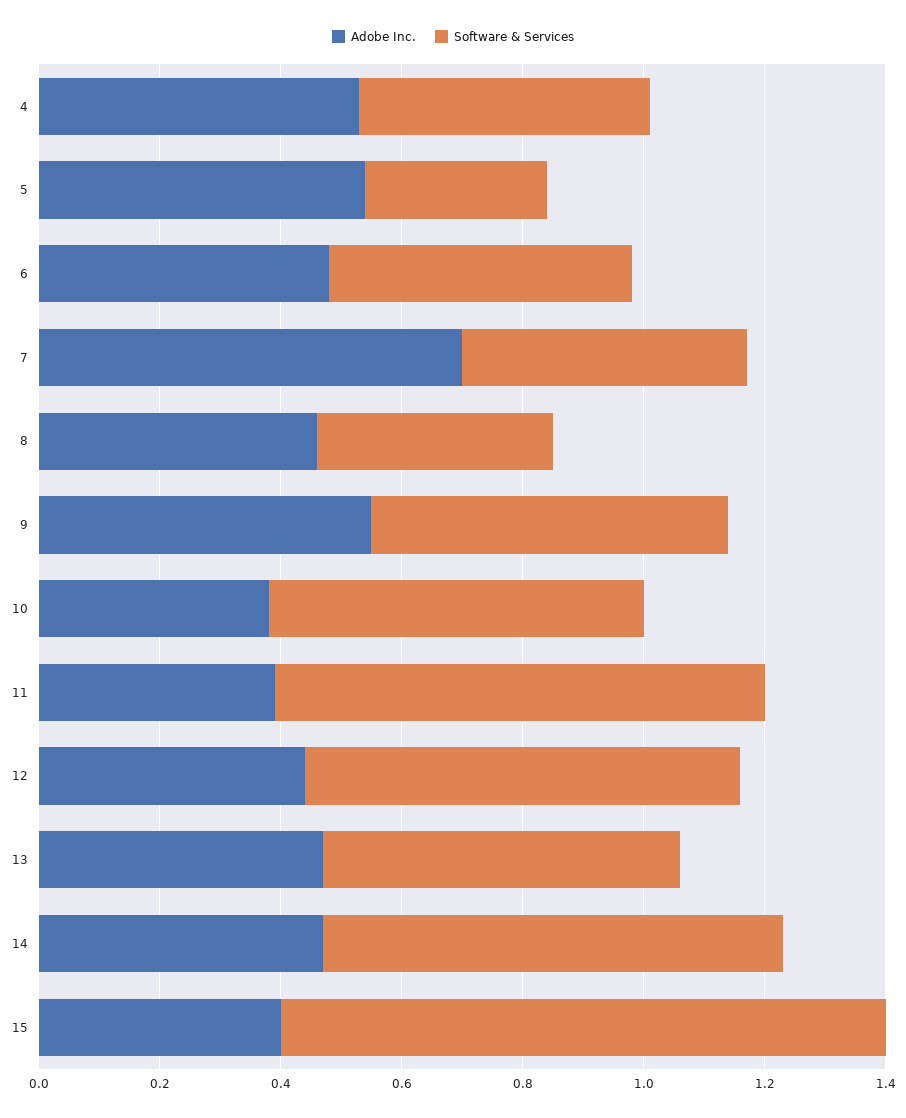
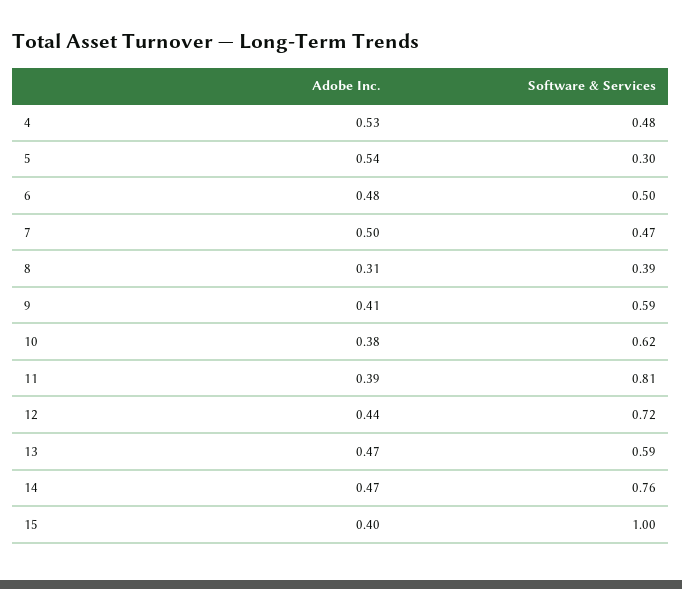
Adobe Inc., 7: 0.7 -> 0.5
Adobe Inc., 8: 0.45 -> 0.31
Adobe Inc., 9: 0.55 -> 0.41

